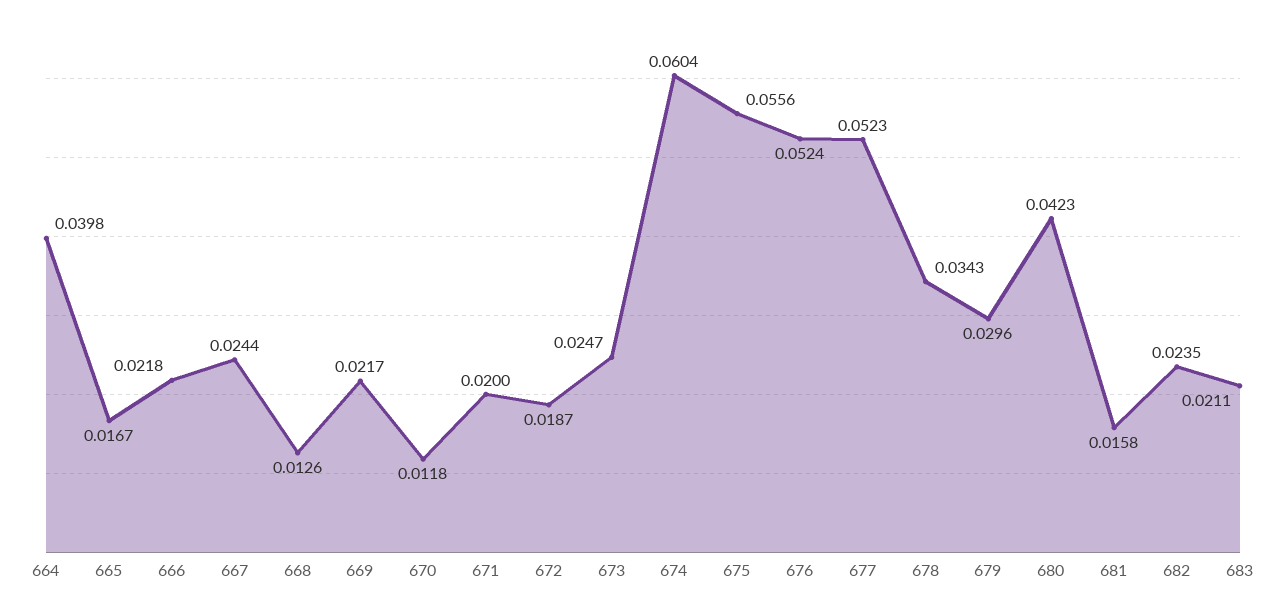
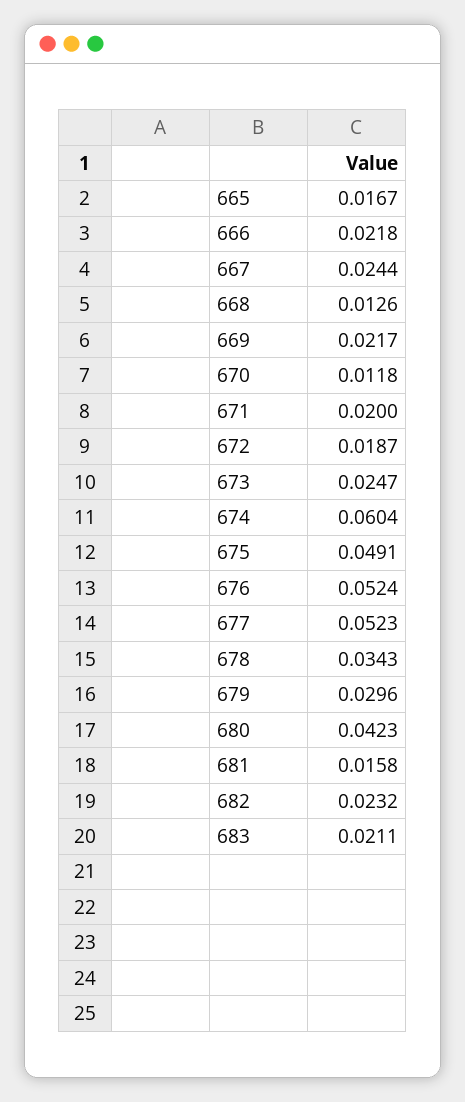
664: 0.0398 -> none
675: 0.0556 -> 0.0491
682: 0.0235 -> 0.0232

